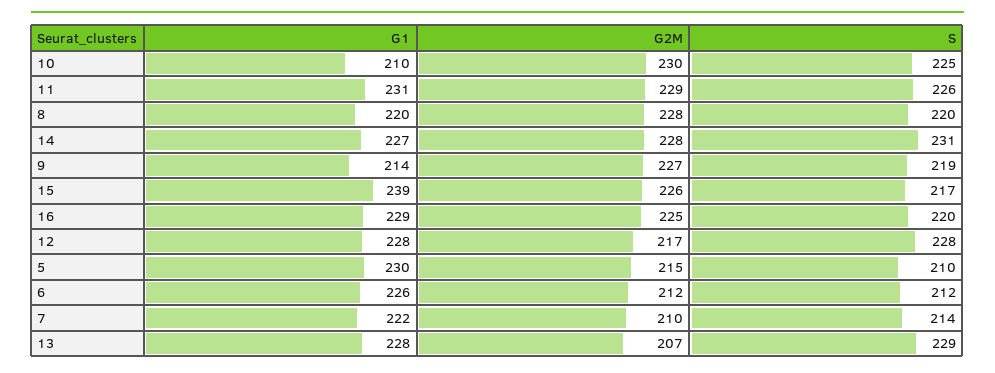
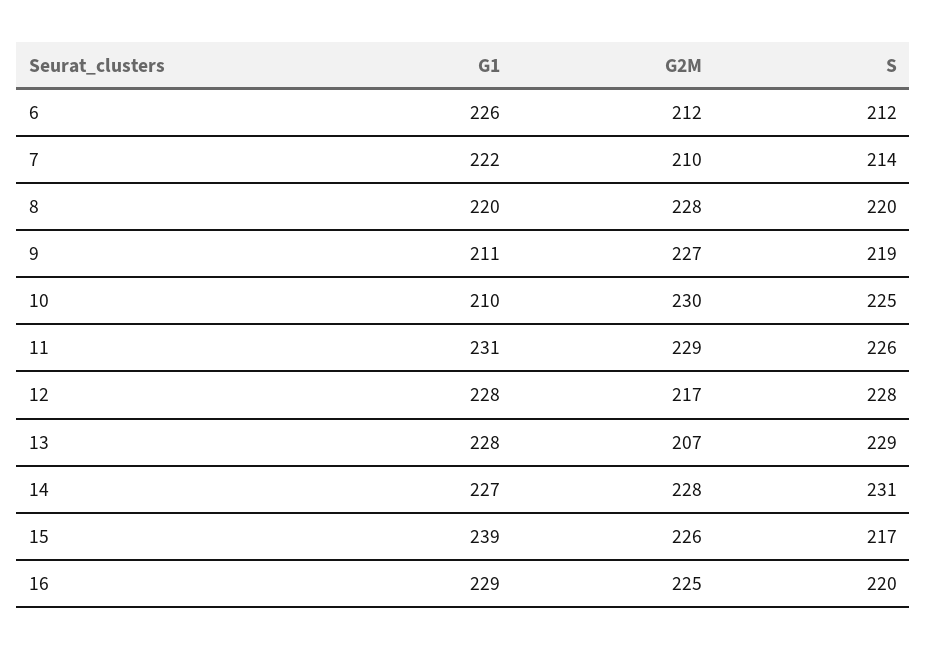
G1, 9: 214 -> 211
G1, 5: 230 -> none
G2M, 5: 215 -> none
S, 5: 210 -> none

